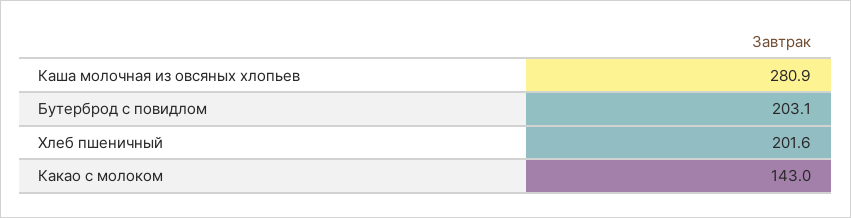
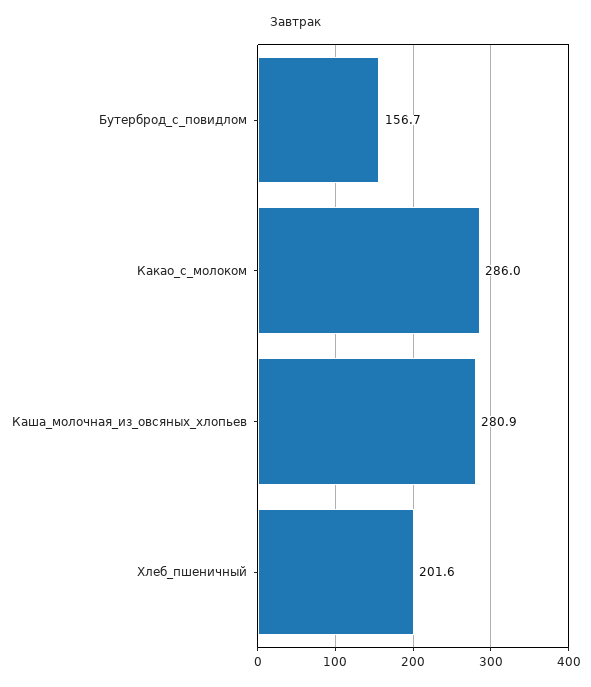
Бутерброд с повидлом: 203.1 -> 156.7
Какао с молоком: 143 -> 286

